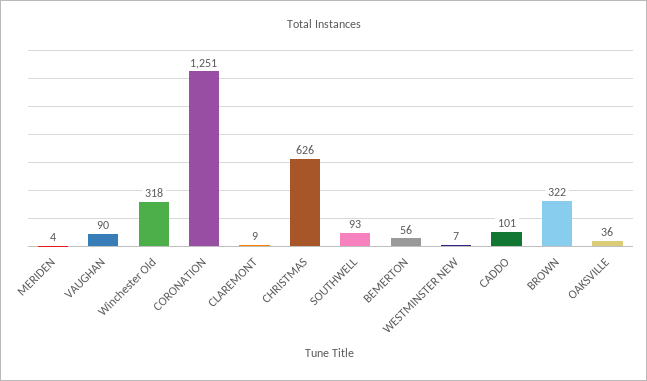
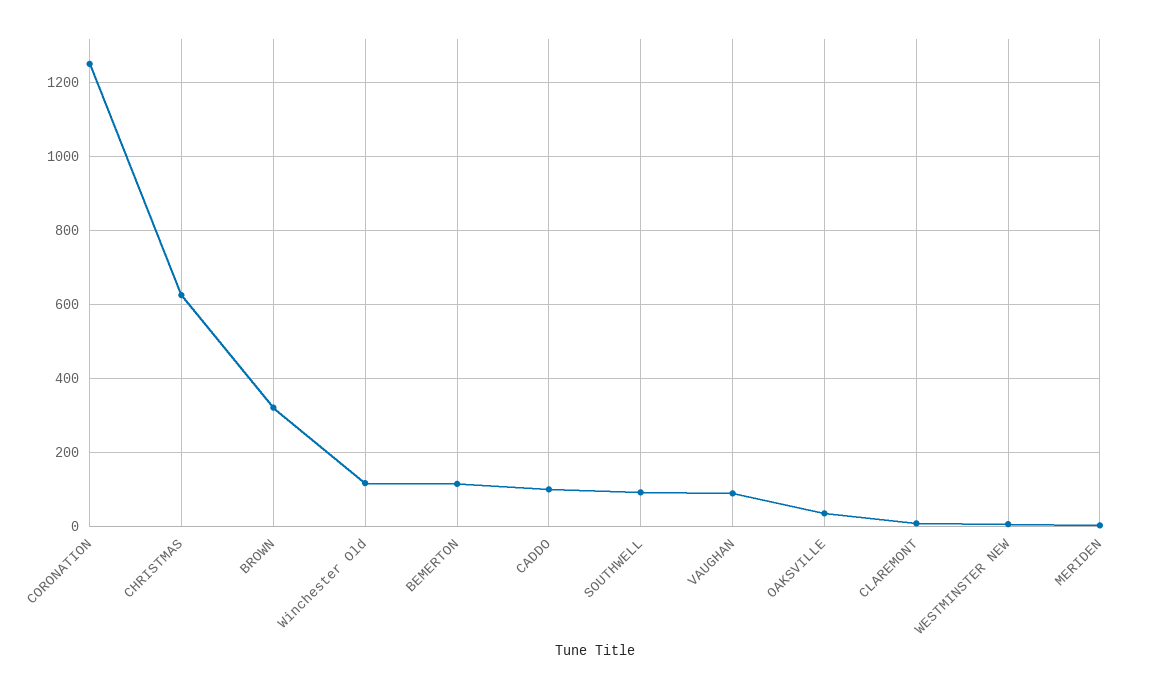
Winchester Old: 318 -> 120
BEMERTON: 56 -> 120

